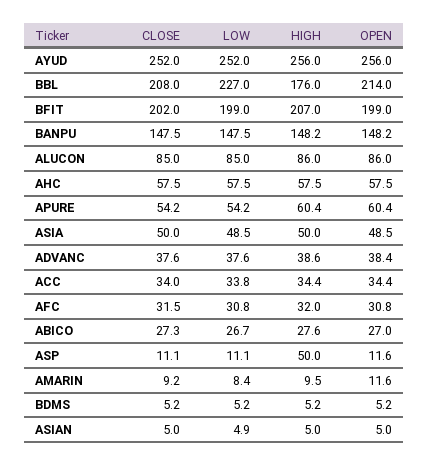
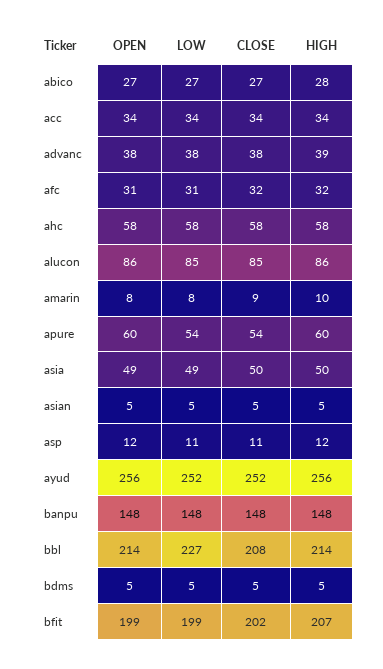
HIGH, BBL: 176 -> 214
HIGH, ASP: 50 -> 12
OPEN, AMARIN: 11.6 -> 8

